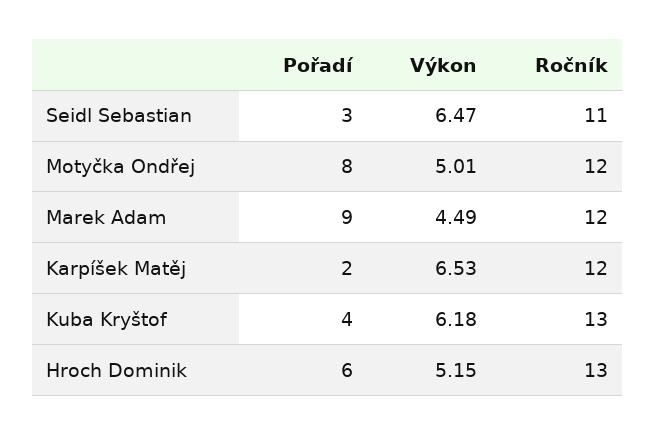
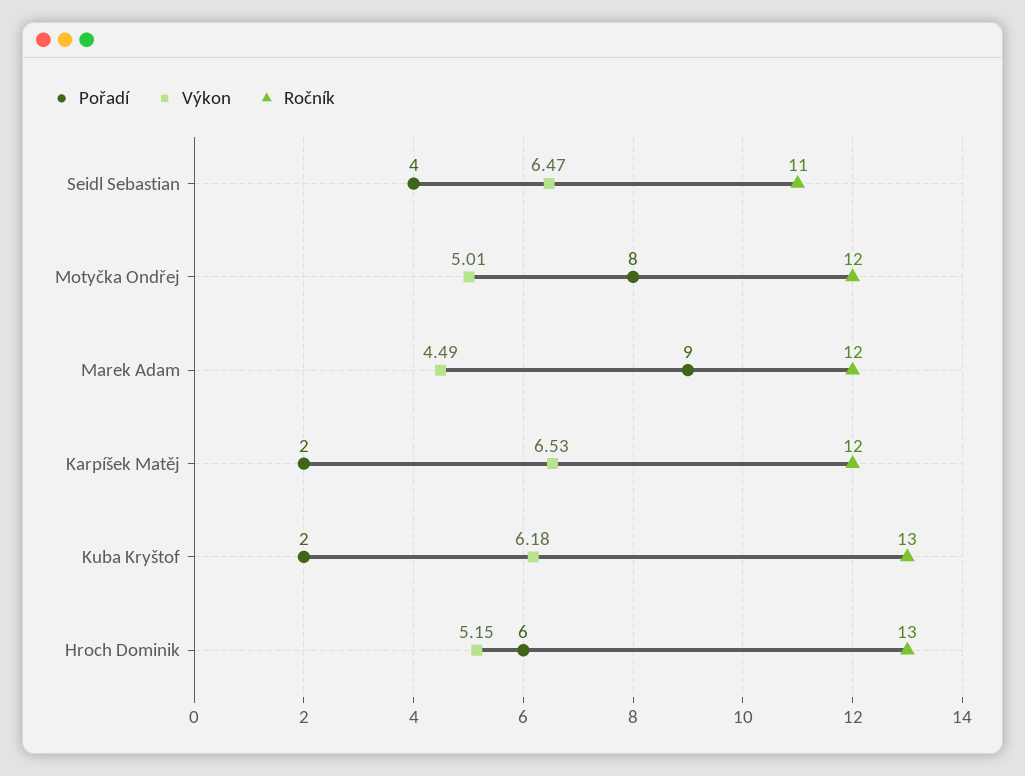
Pořadí, Seidl Sebastian: 3 -> 4
Pořadí, Kuba Kryštof: 4 -> 2

